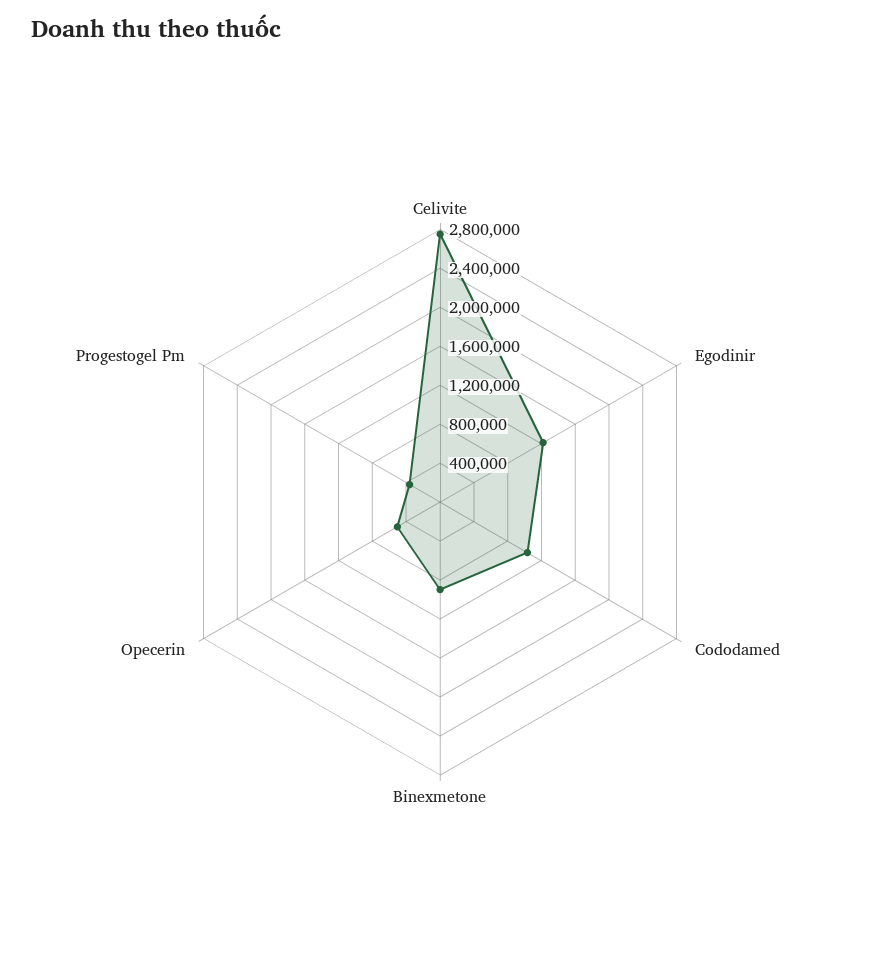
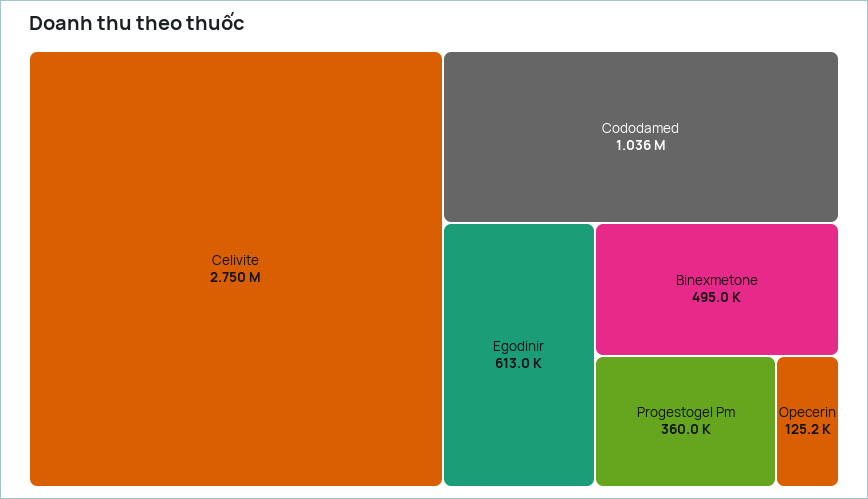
Egodinir: 1200000 -> 613000
Binexmetone: 900000 -> 495000
Opecerin: 500000 -> 125200

